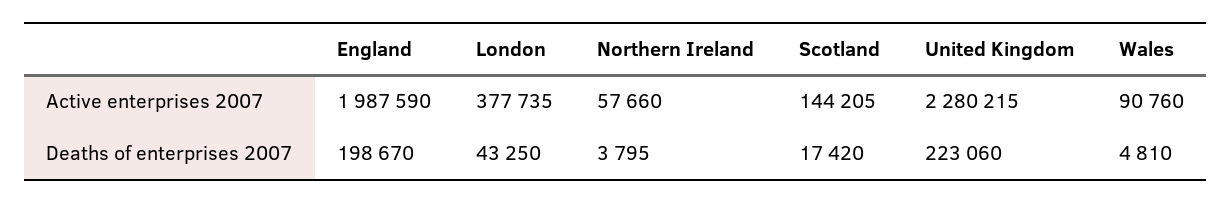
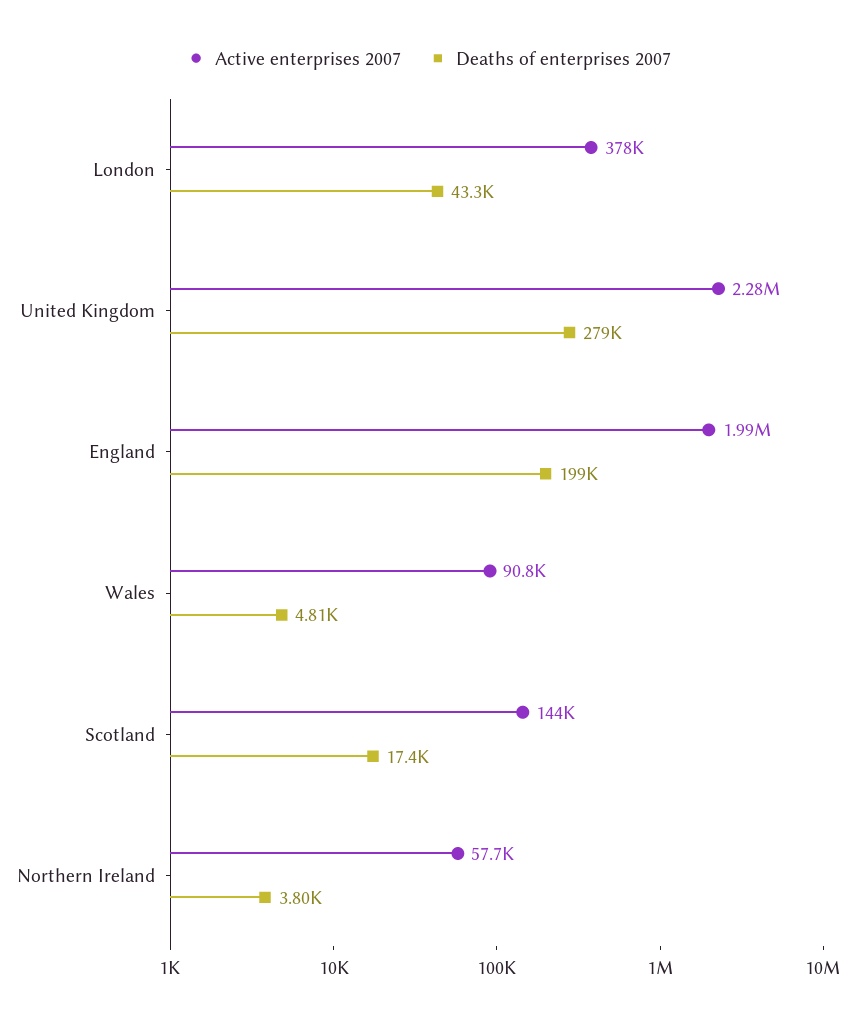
Deaths of enterprises 2007, United Kingdom: 223060 -> 279000

